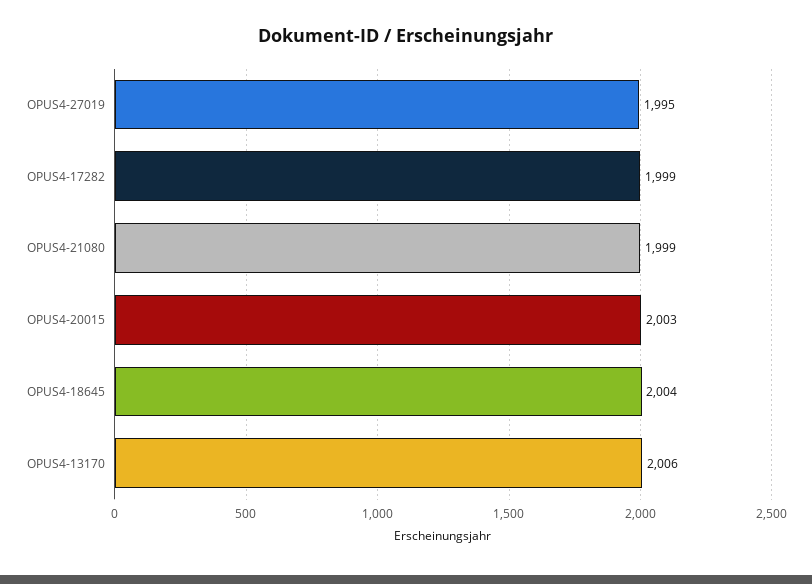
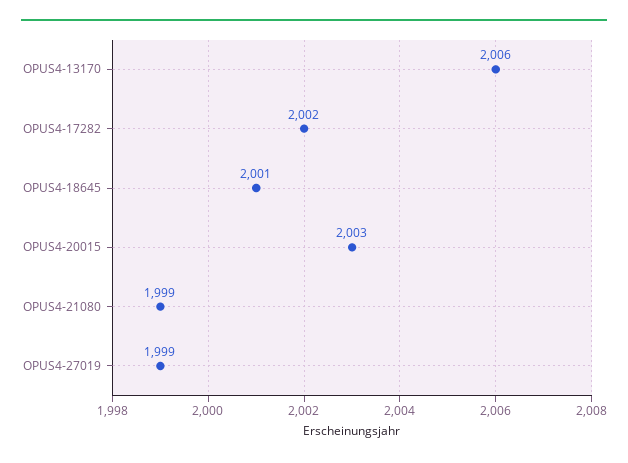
OPUS4-27019: 1995 -> 1999
OPUS4-17282: 1999 -> 2002
OPUS4-18645: 2004 -> 2001

